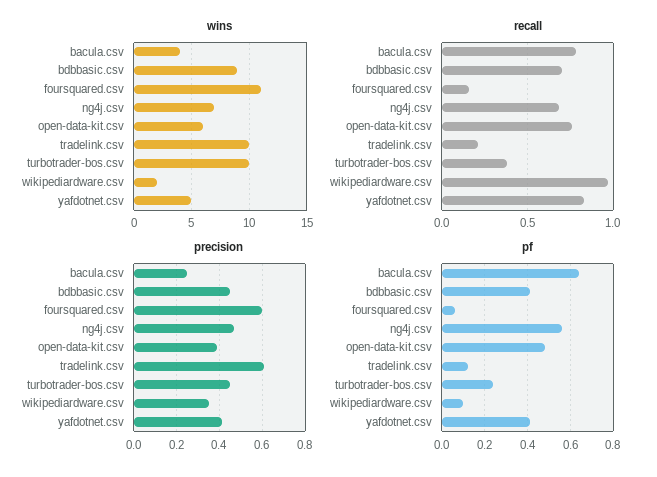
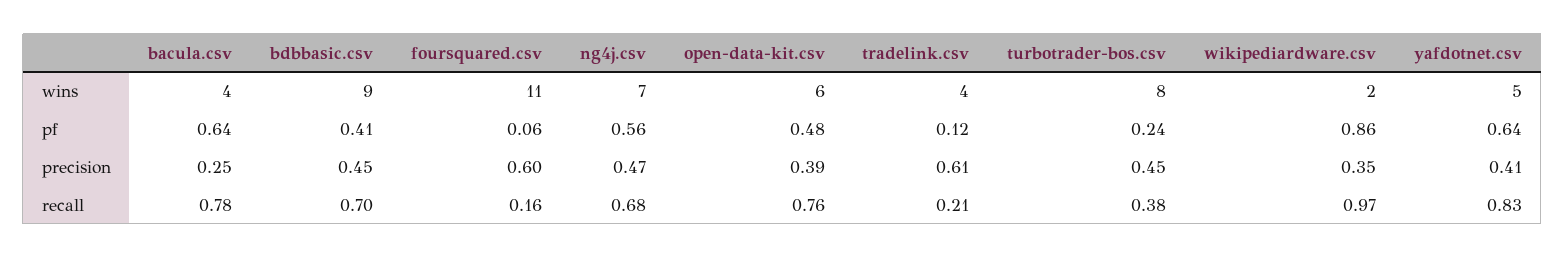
wins, tradelink.csv: 10 -> 4
wins, turbotrader-bos.csv: 10 -> 8
pf, wikipediardware.csv: 0.1 -> 0.86
pf, yafdotnet.csv: 0.4 -> 0.64

